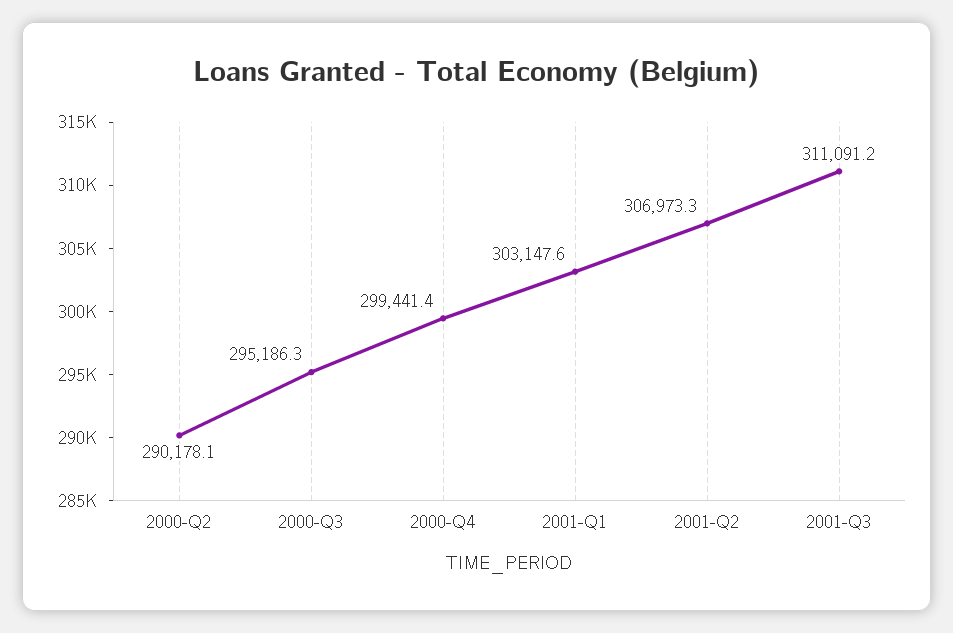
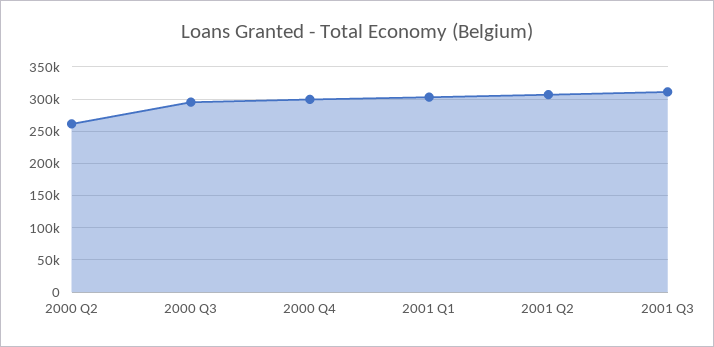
2000-Q2: 290178.1 -> 260000

